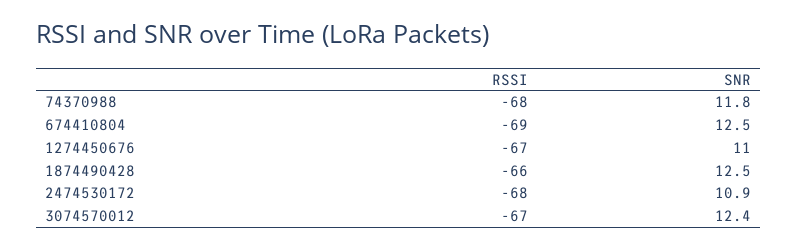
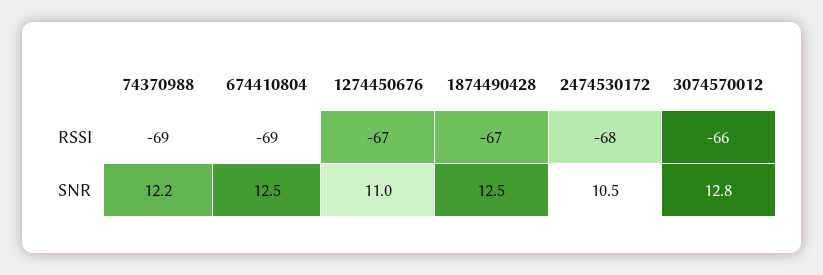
RSSI, 74370988: -68 -> -69
SNR, 74370988: 11.8 -> 12.2
RSSI, 1874490428: -66 -> -67
SNR, 2474530172: 10.9 -> 10.5
RSSI, 3074570012: -67 -> -66
SNR, 3074570012: 12.4 -> 12.8

